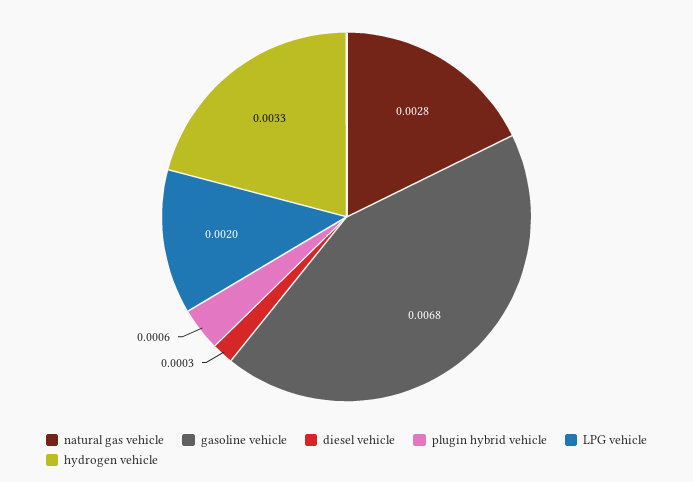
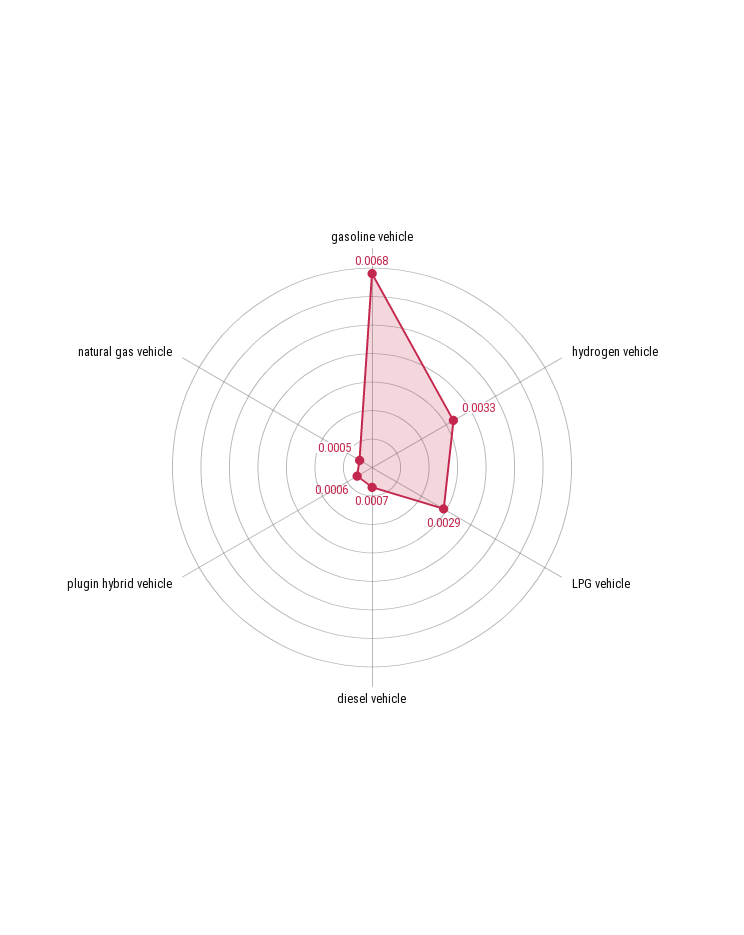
natural gas vehicle: 0.0028 -> 0.0005
diesel vehicle: 0.0003 -> 0.0007
LPG vehicle: 0.002 -> 0.0029

